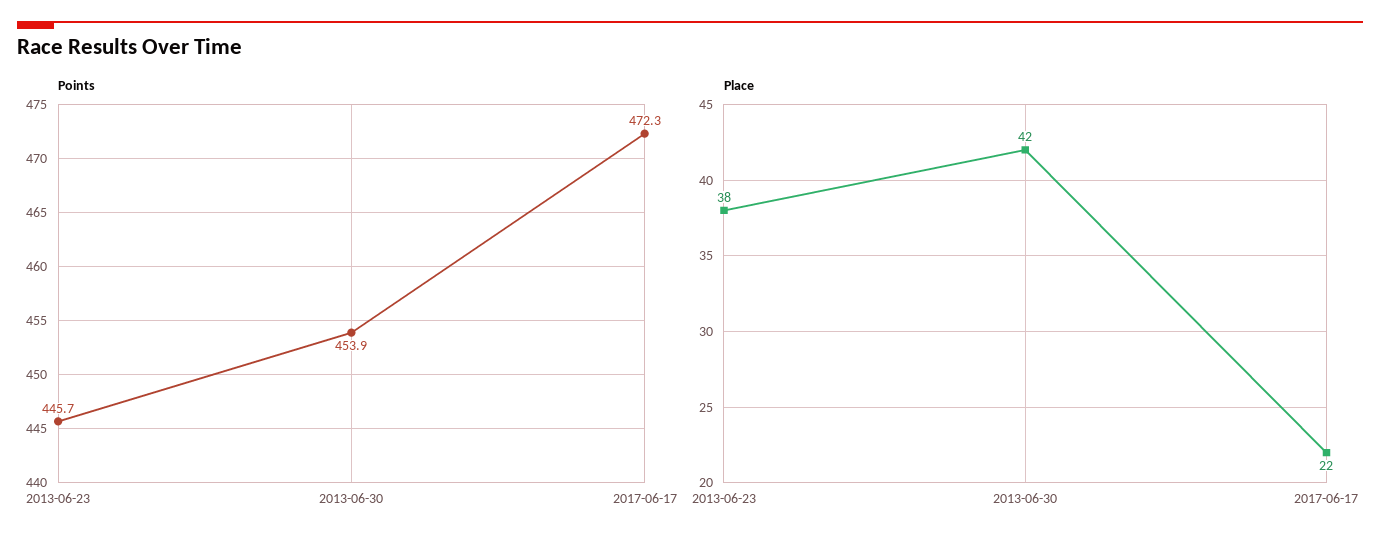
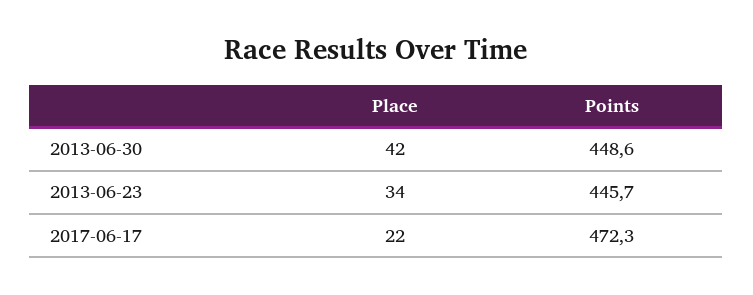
Points, 2013-06-30: 453.9 -> 448.6
Place, 2013-06-23: 38 -> 34

